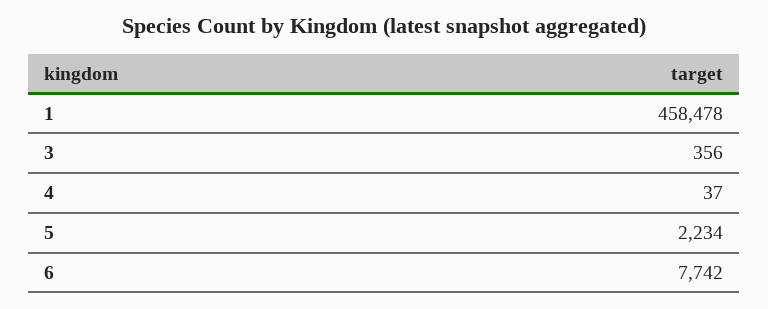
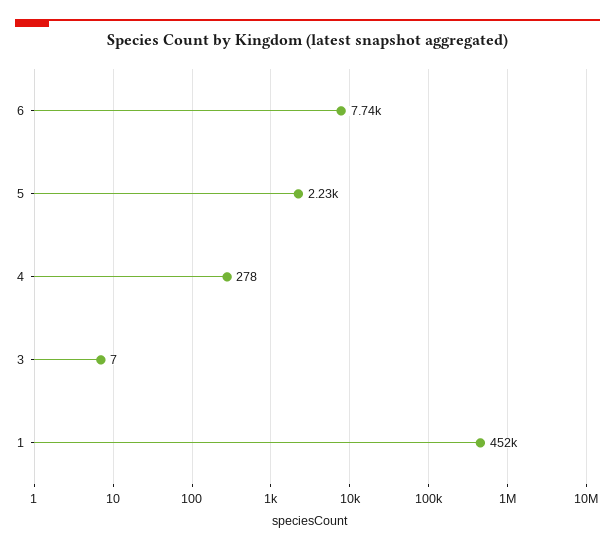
1: 458478 -> 452000
3: 356 -> 7
4: 37 -> 278

